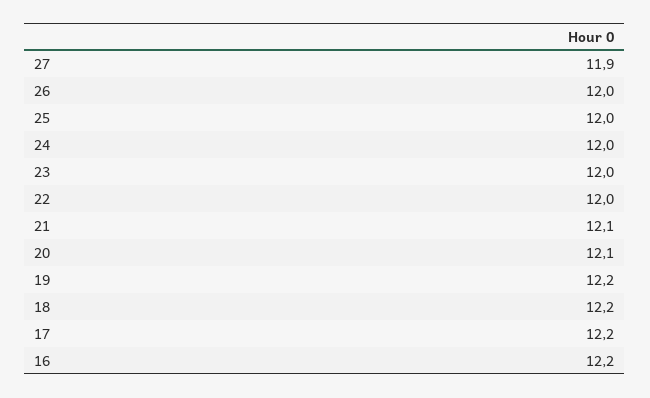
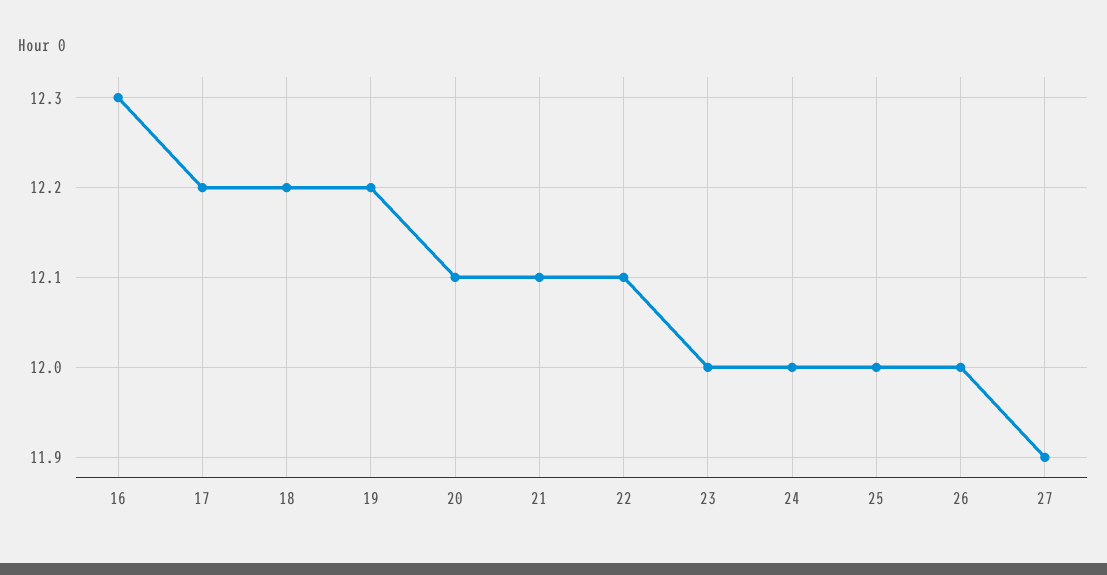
22: 12 -> 12.1
16: 12.2 -> 12.3

